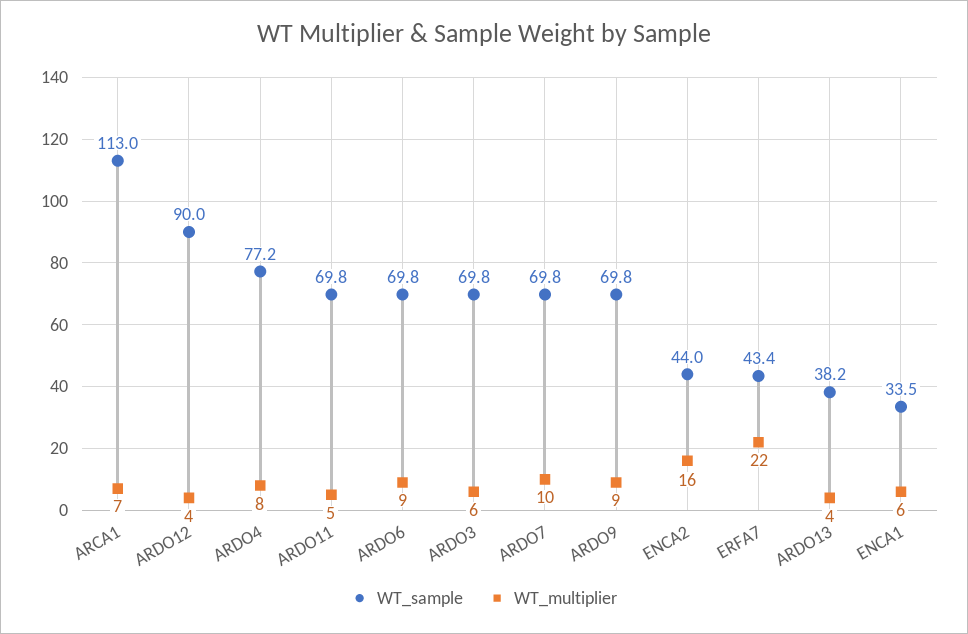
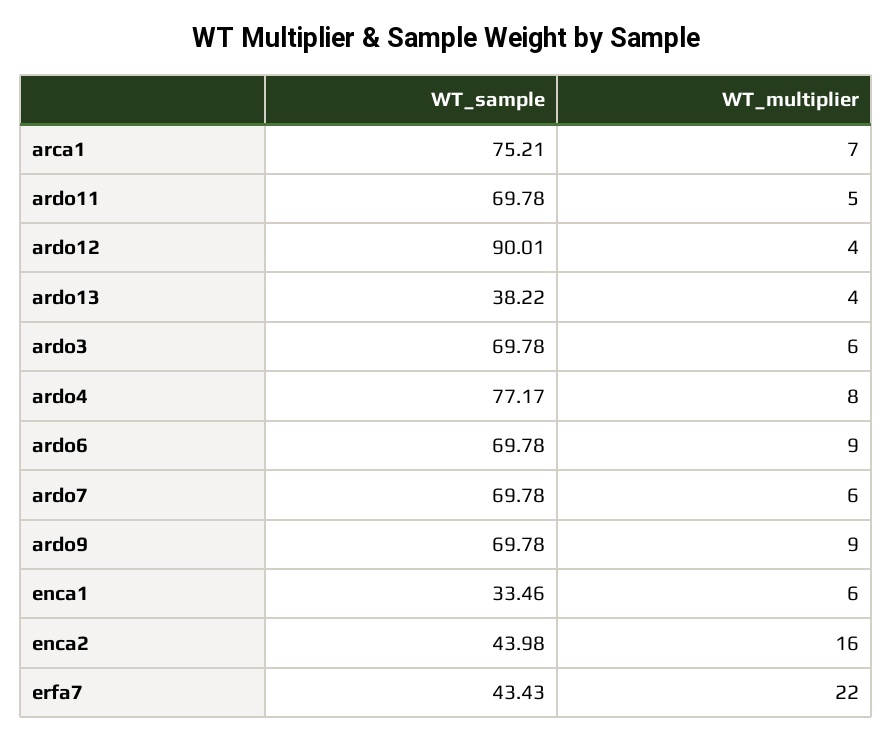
WT_sample, ARCA1: 113 -> 75.21
WT_multiplier, ARDO7: 10 -> 6

